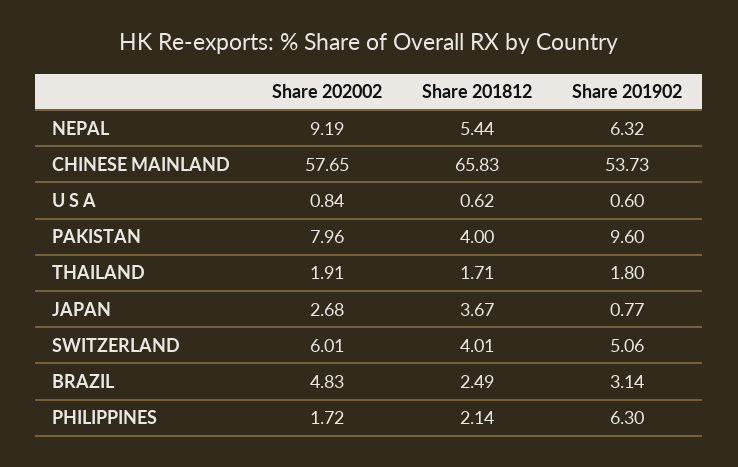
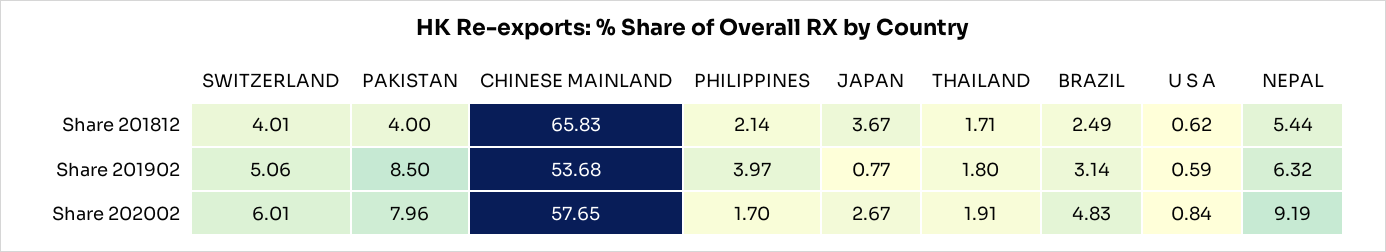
Share 201902, CHINESE MAINLAND: 53.73 -> 53.68
Share 201902, U S A: 0.6 -> 0.59
Share 201902, PAKISTAN: 9.6 -> 8.5
Share 202002, JAPAN: 2.68 -> 2.67
Share 202002, PHILIPPINES: 1.72 -> 1.7
Share 201902, PHILIPPINES: 6.3 -> 3.97

